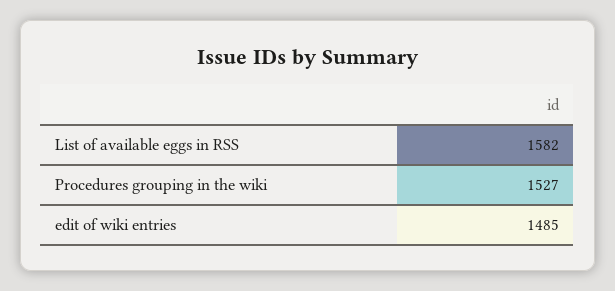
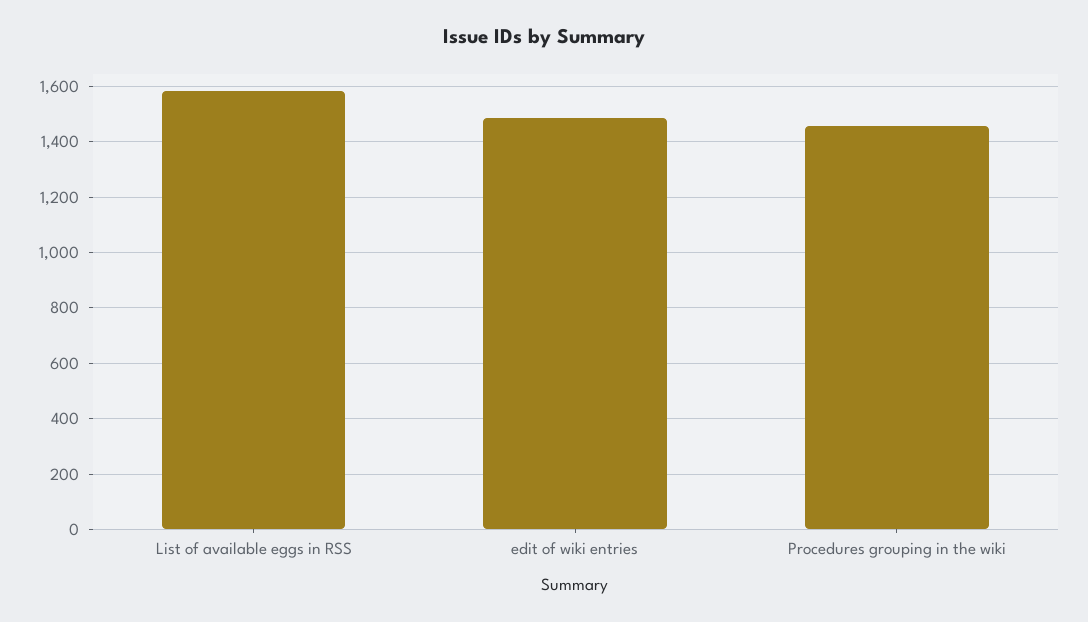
Procedures grouping in the wiki: 1527 -> 1450

